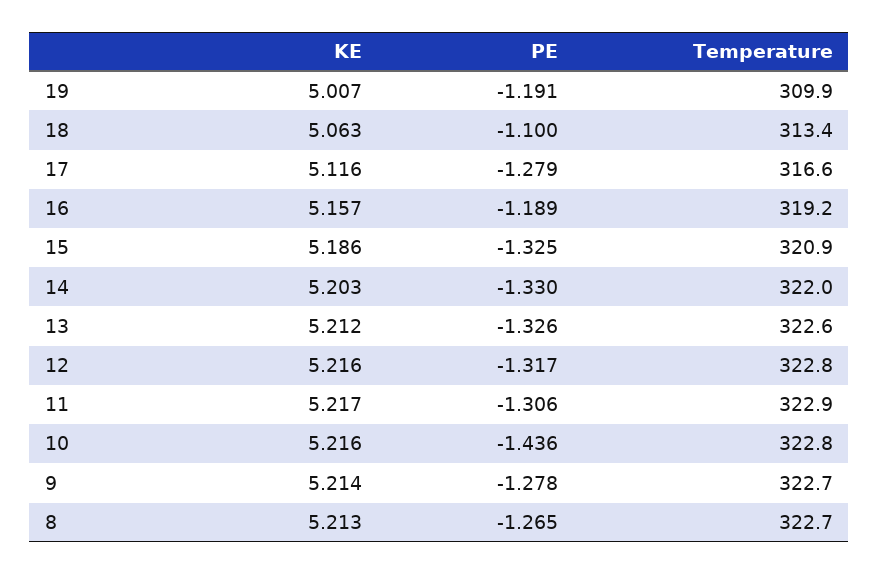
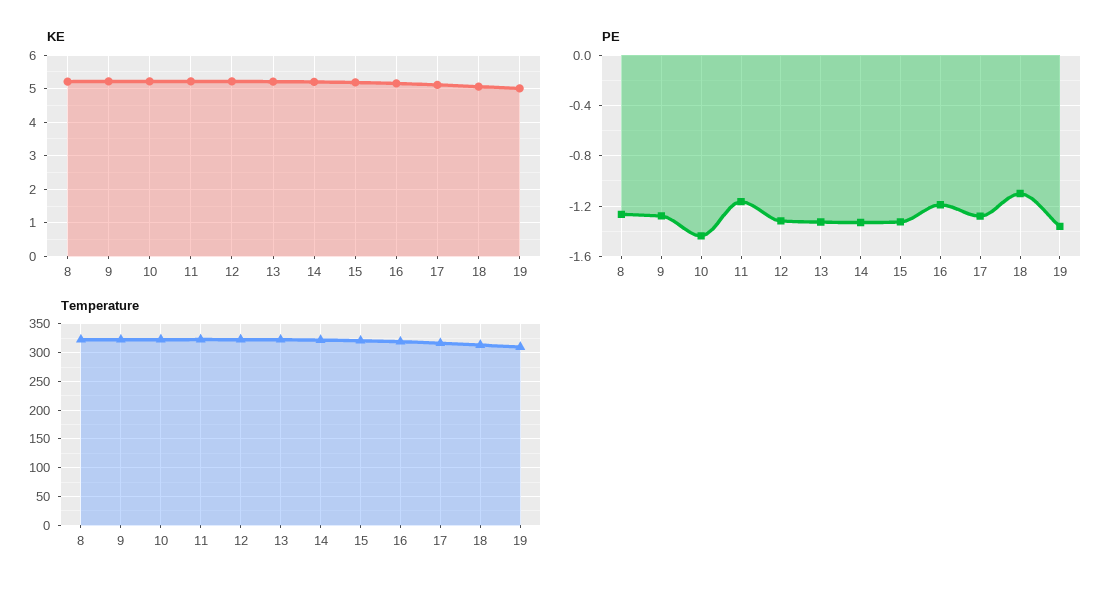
PE, 19: -1.191 -> -1.35
PE, 11: -1.306 -> -1.15

